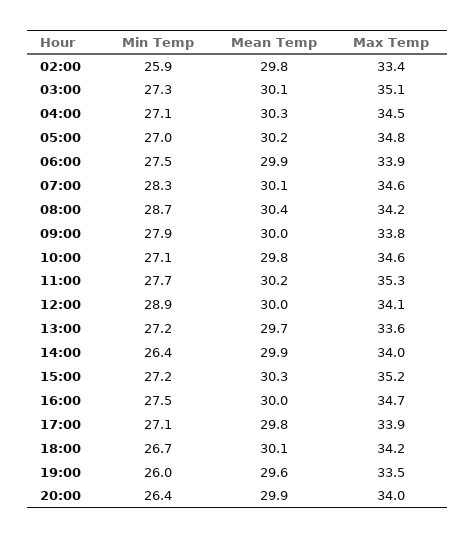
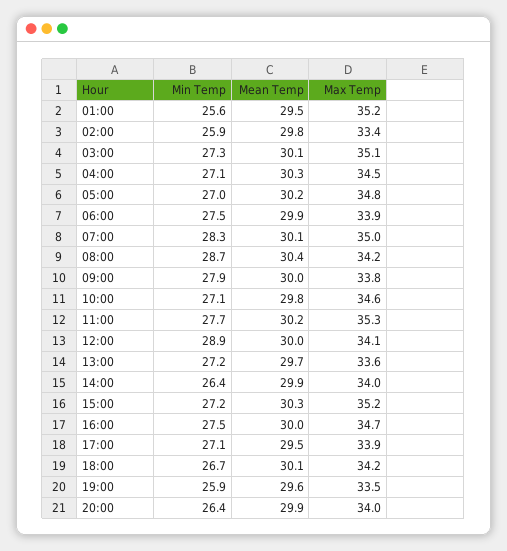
Max Temp, 07:00: 34.6 -> 35
Mean Temp, 17:00: 29.8 -> 29.5
Min Temp, 19:00: 26 -> 25.9
Min Temp, 01:00: none -> 25.6
Mean Temp, 01:00: none -> 29.5
Max Temp, 01:00: none -> 35.2

